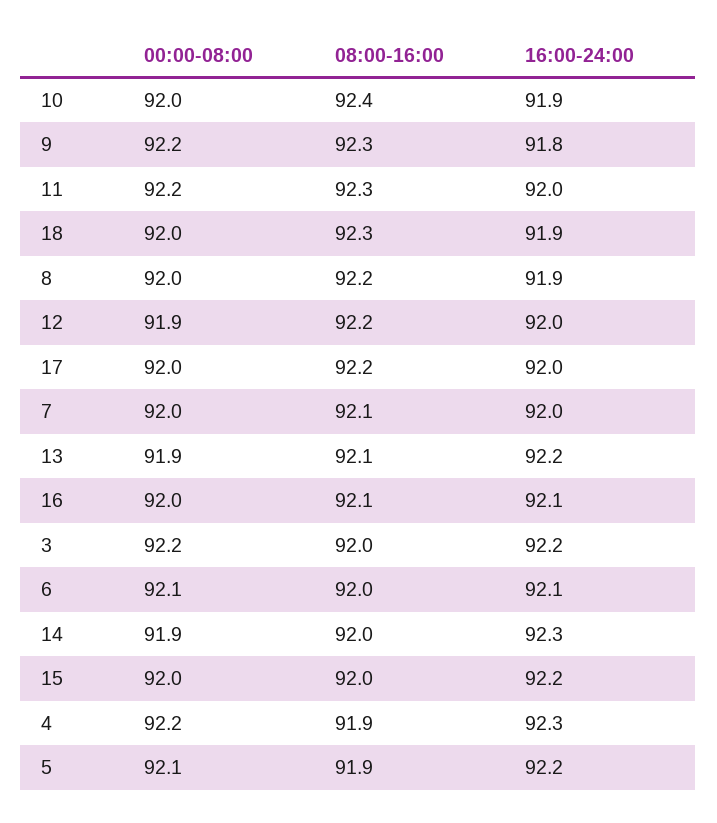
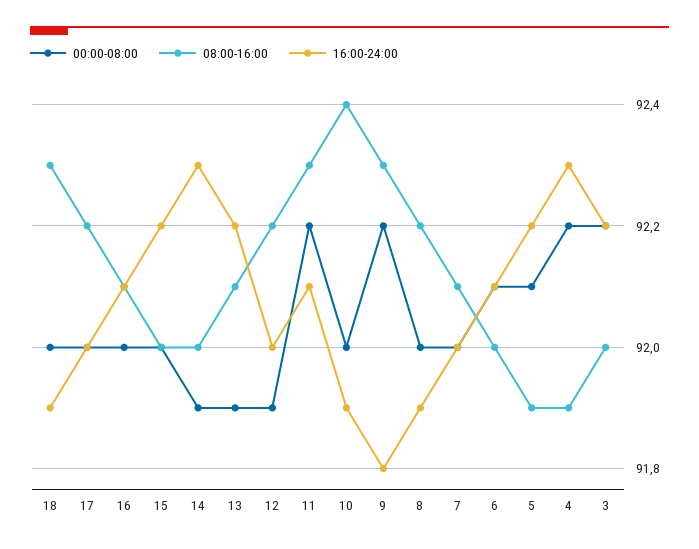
16:00-24:00, 11: 92 -> 92.1

